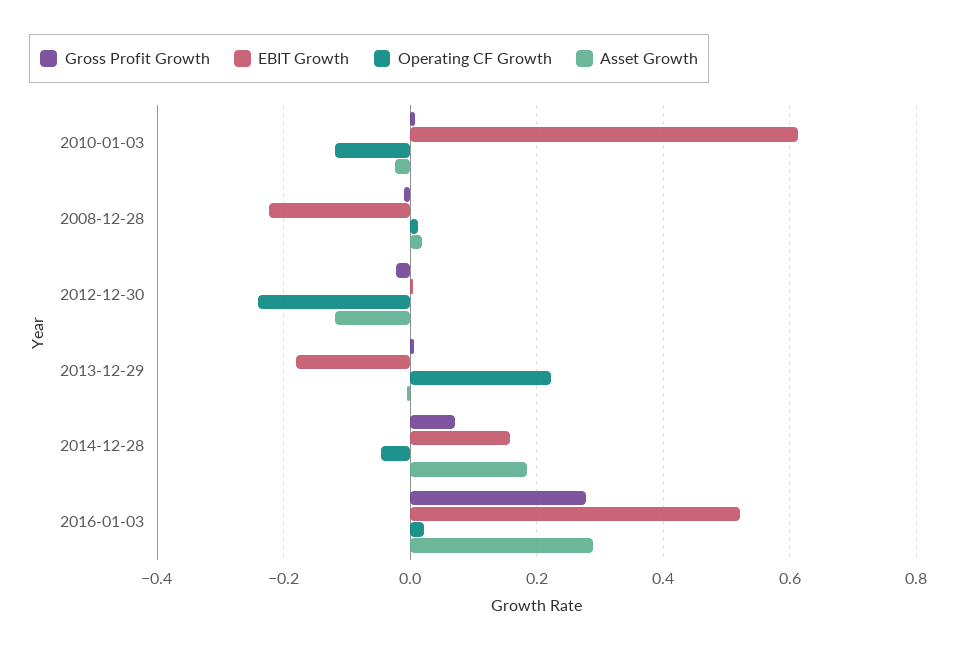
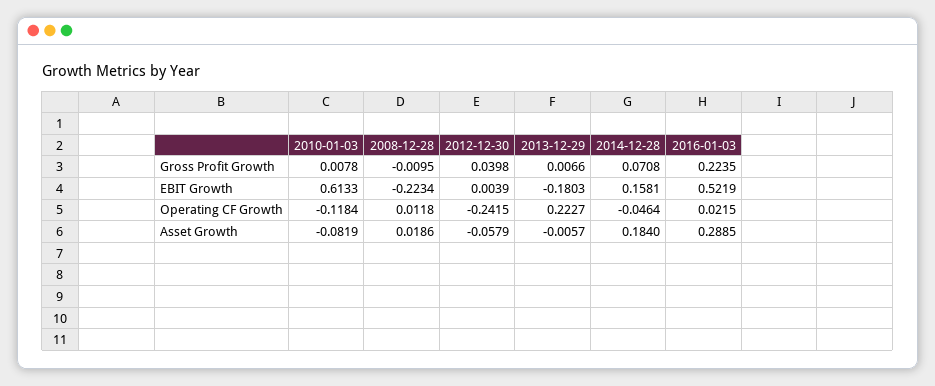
Asset Growth, 2010-01-03: -0.02 -> -0.0819
Gross Profit Growth, 2012-12-30: -0.02 -> 0.0398
Asset Growth, 2012-12-30: -0.12 -> -0.0579
Gross Profit Growth, 2016-01-03: 0.28 -> 0.2235

